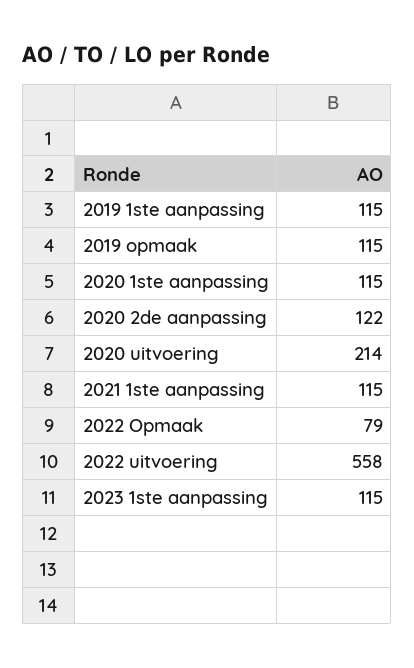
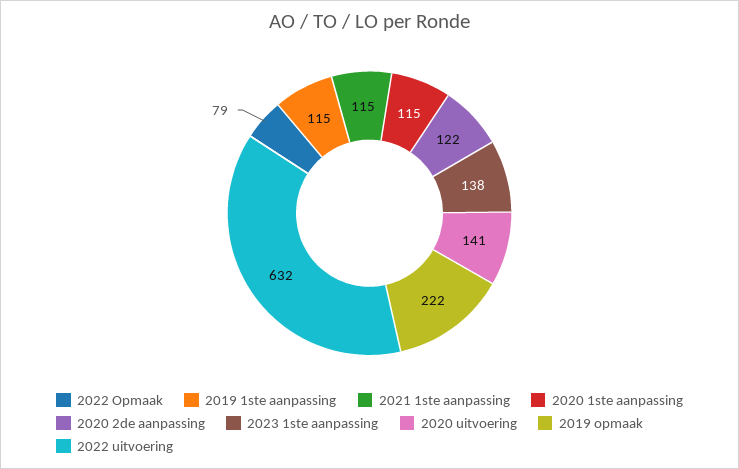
2019 opmaak: 115 -> 222
2020 uitvoering: 214 -> 141
2022 uitvoering: 558 -> 632
2023 1ste aanpassing: 115 -> 138

